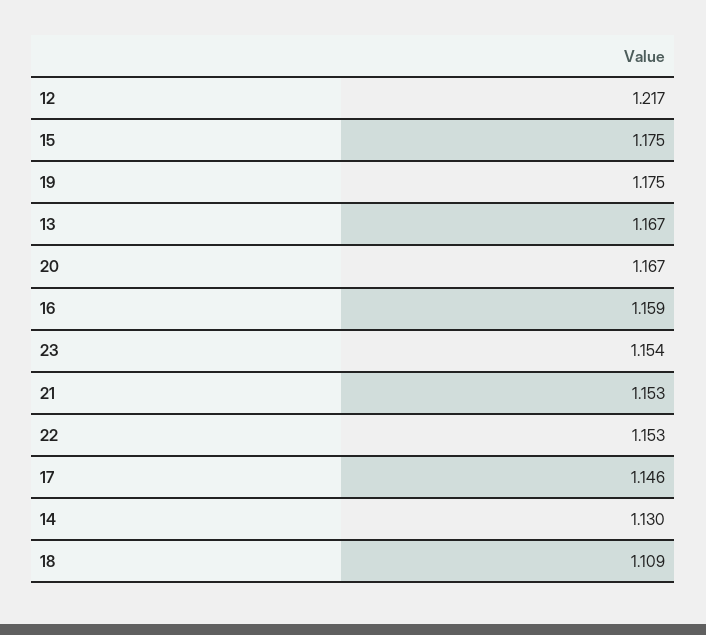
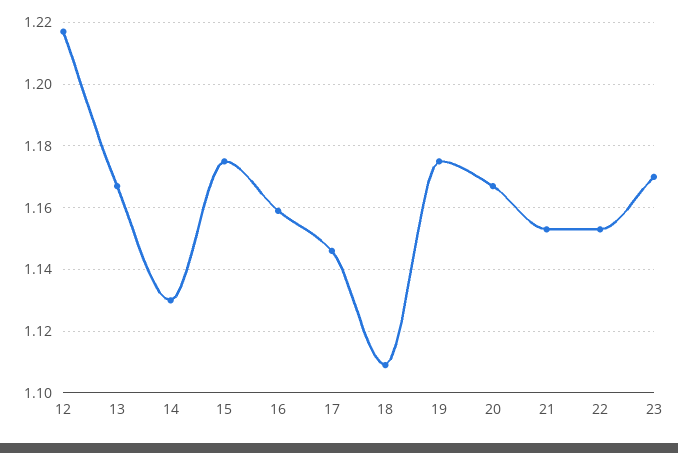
23: 1.154 -> 1.17

